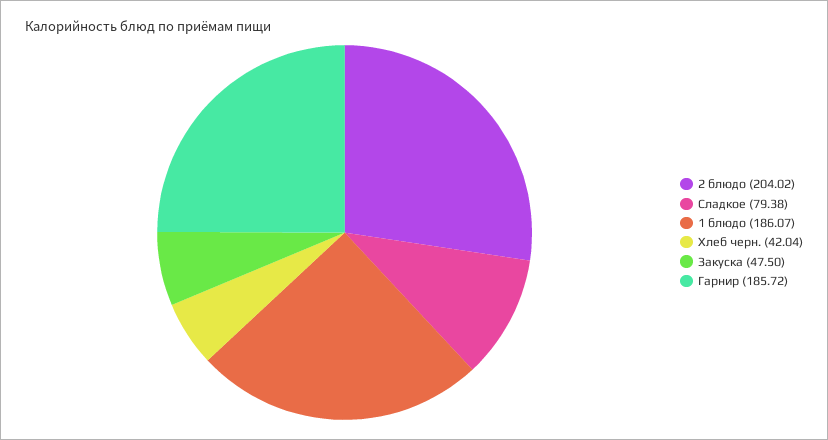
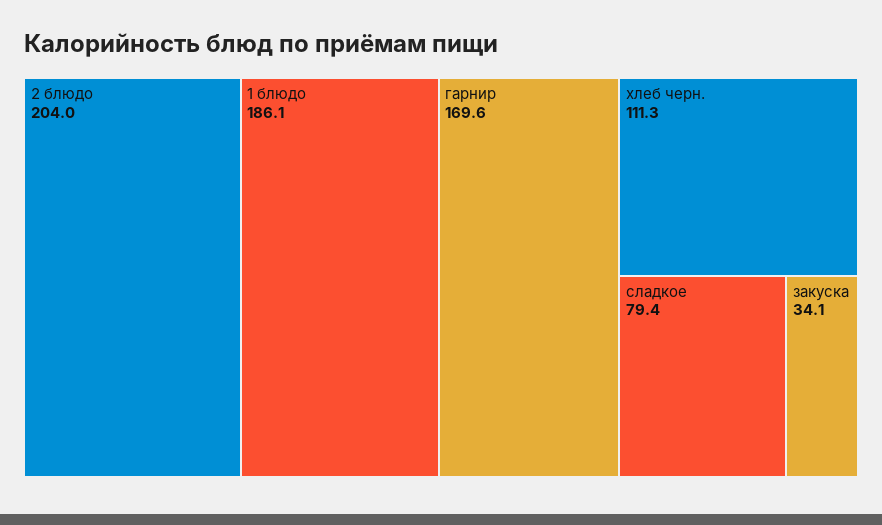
Хлеб черн.: 42.04 -> 111.3
Закуска: 47.5 -> 34.1
Гарнир: 185.72 -> 169.6

